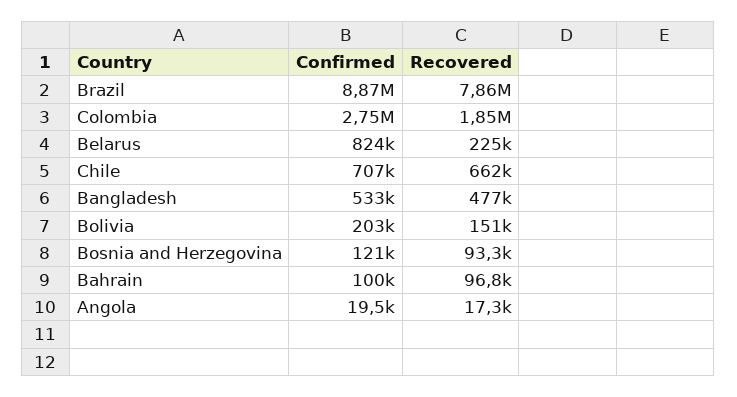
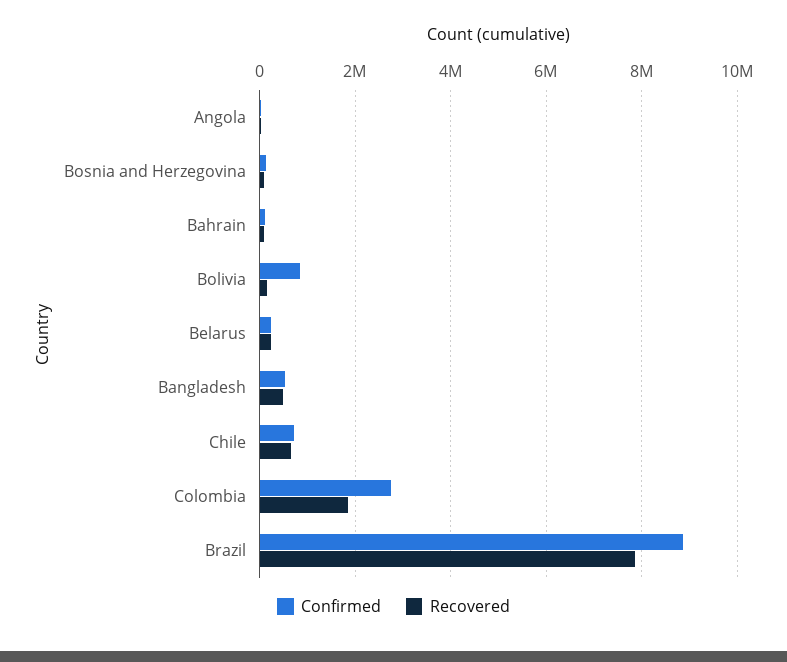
Confirmed, Belarus: 824000 -> 200000
Confirmed, Bolivia: 203000 -> 800000

